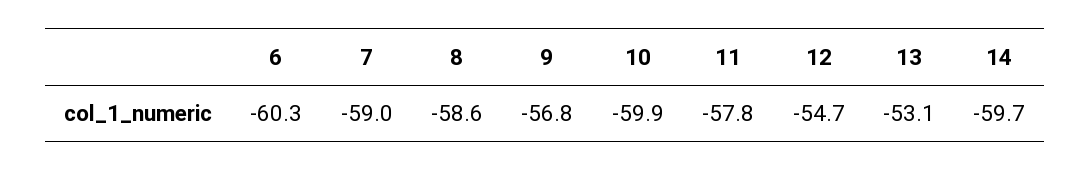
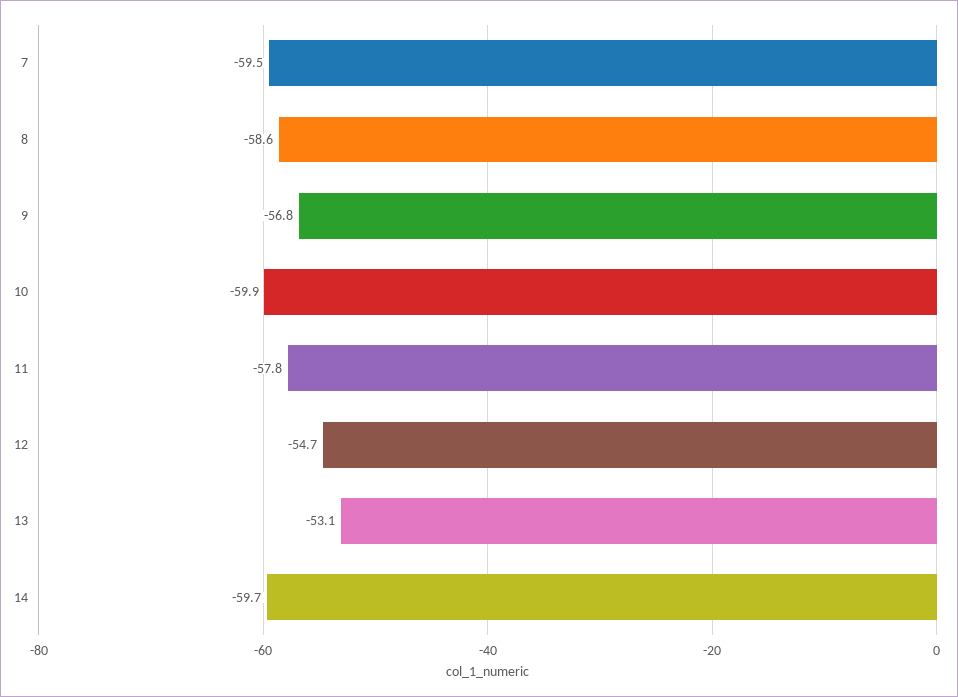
6: -60.3 -> none
7: -59 -> -59.5

